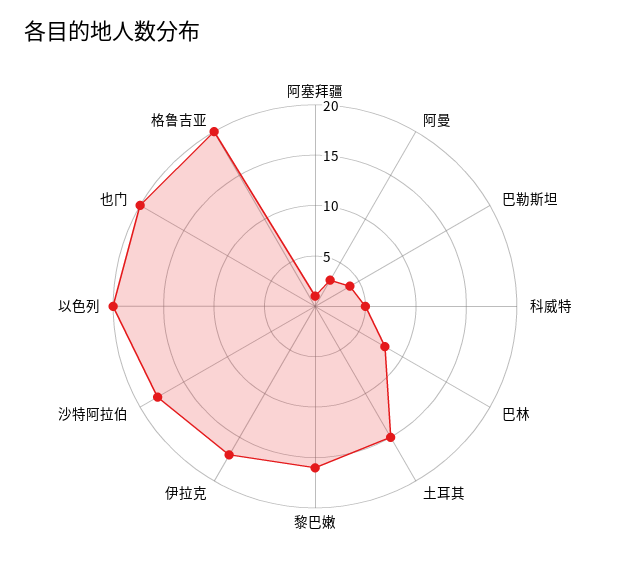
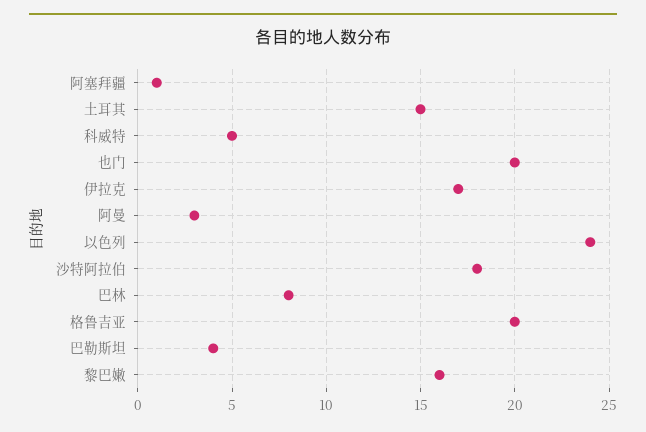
以色列: 20 -> 24

